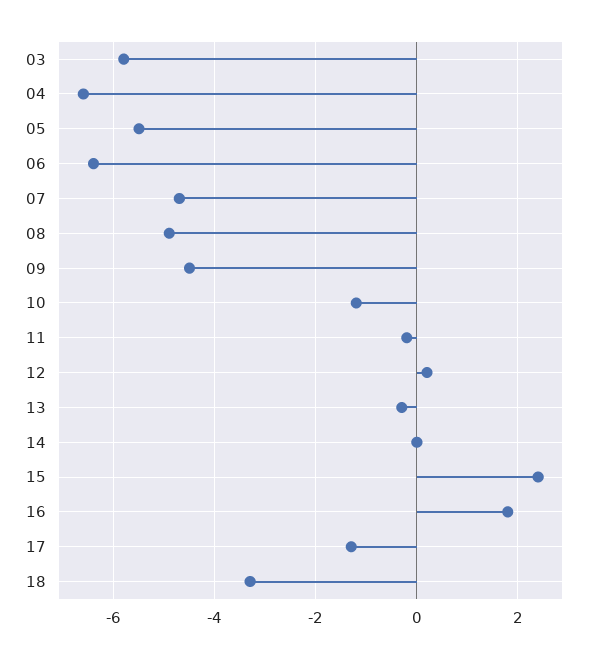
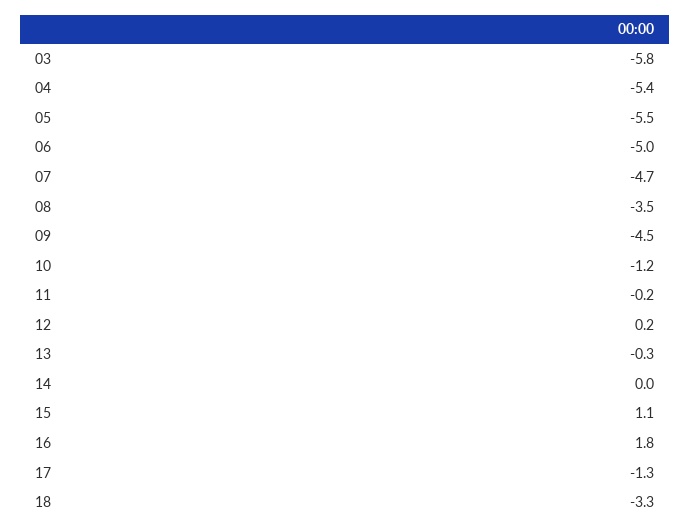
04: -6.5 -> -5.4
06: -6.5 -> -5
08: -5 -> -3.5
15: 2.5 -> 1.1

